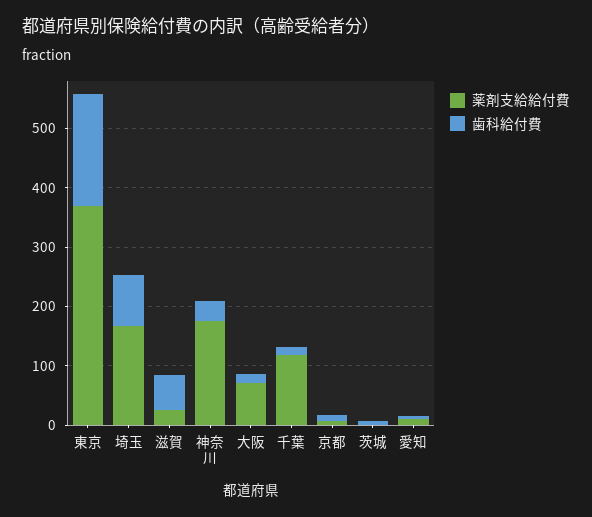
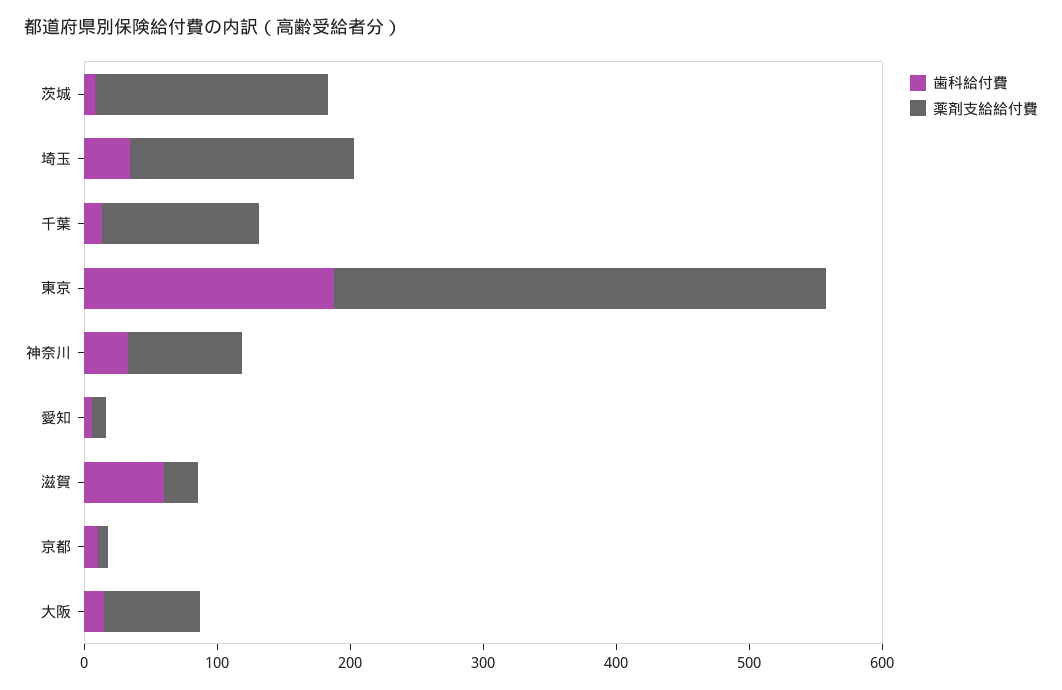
歯科給付費, 埼玉: 80 -> 40
薬剤支給給付費, 神奈川: 180 -> 80
薬剤支給給付費, 茨城: 0 -> 180

